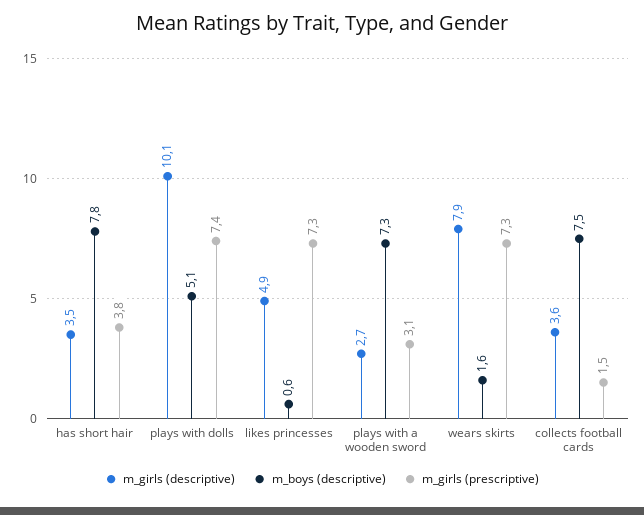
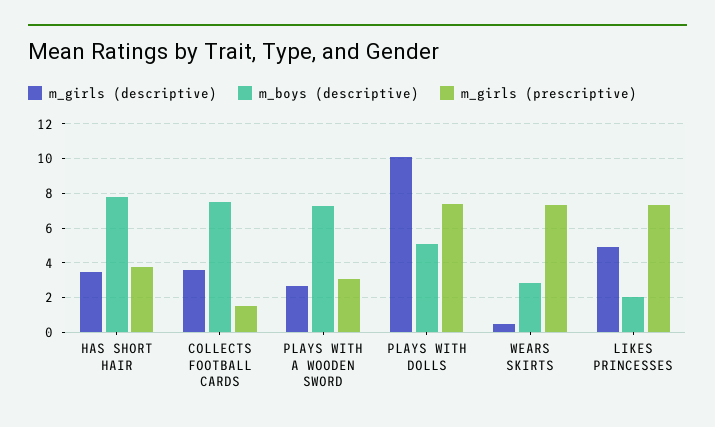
m_boys (descriptive), likes princesses: 0.6 -> 2
m_girls (descriptive), wears skirts: 7.9 -> 0.5
m_boys (descriptive), wears skirts: 1.6 -> 3

